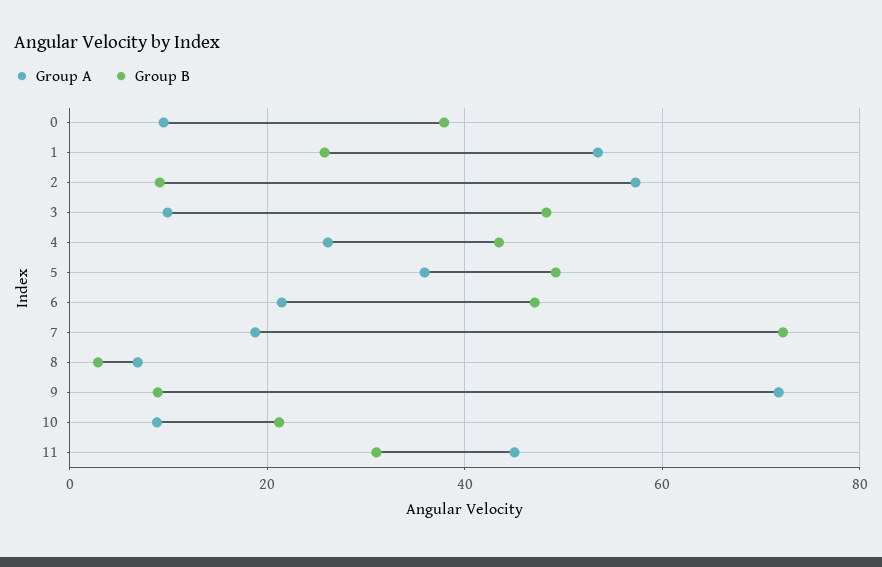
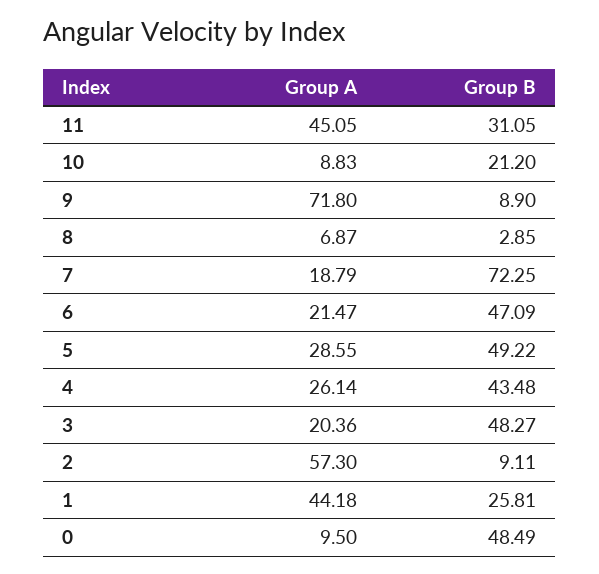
Group B, 0: 38 -> 48.49
Group A, 1: 54 -> 44.18
Group A, 3: 10 -> 20.36
Group A, 5: 36 -> 28.55

